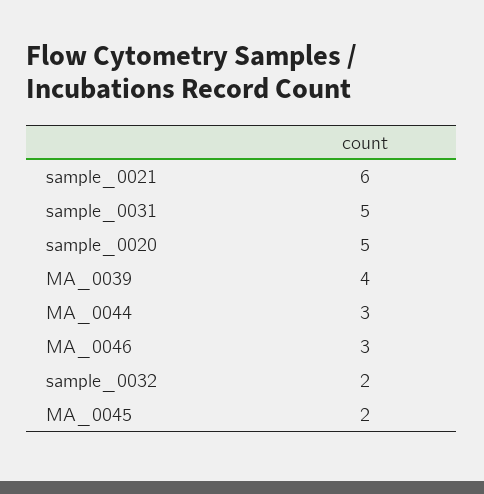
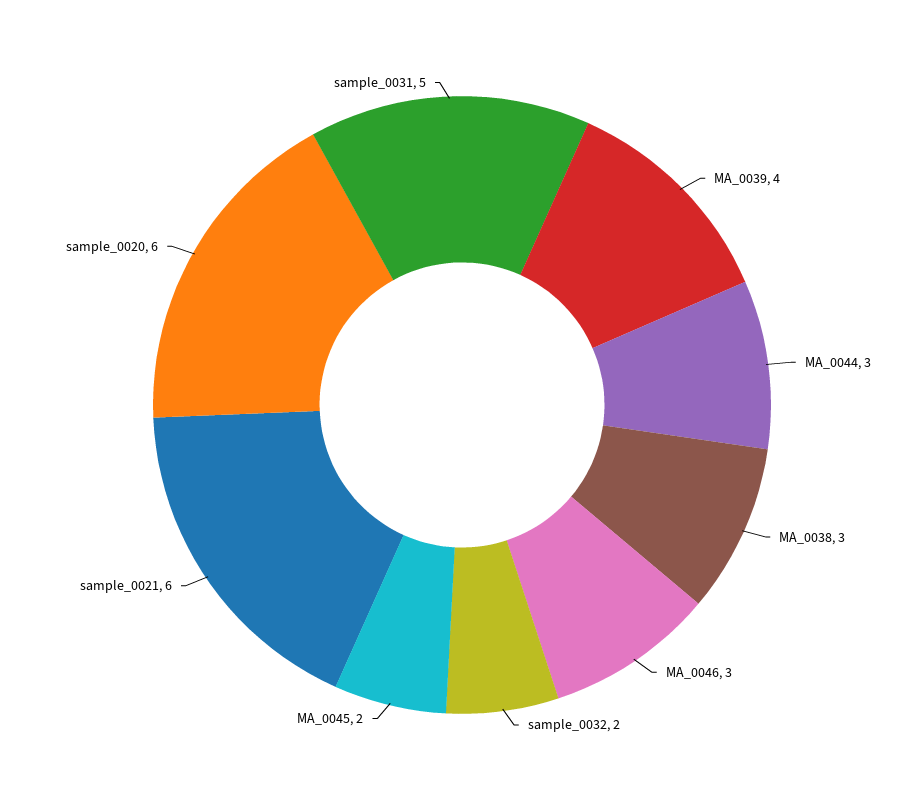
sample_0020: 5 -> 6
MA_0038: none -> 3

